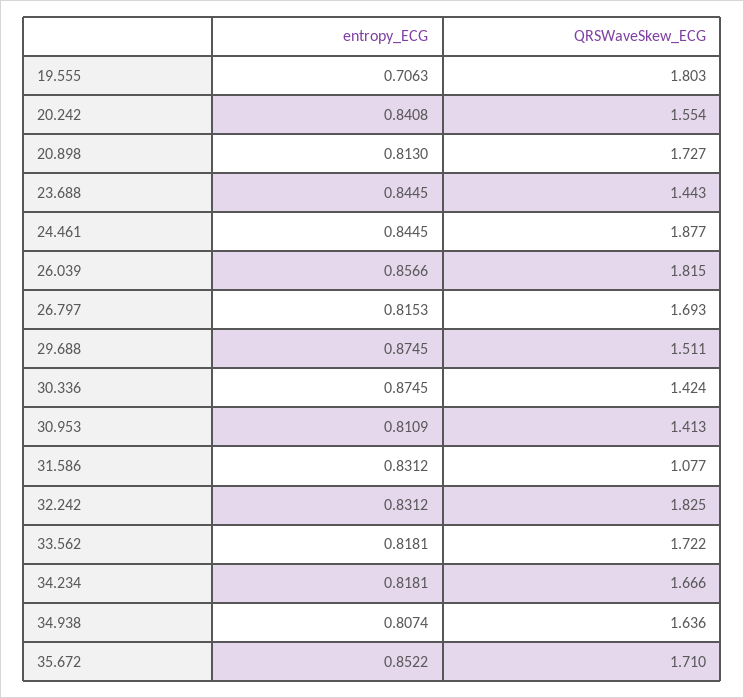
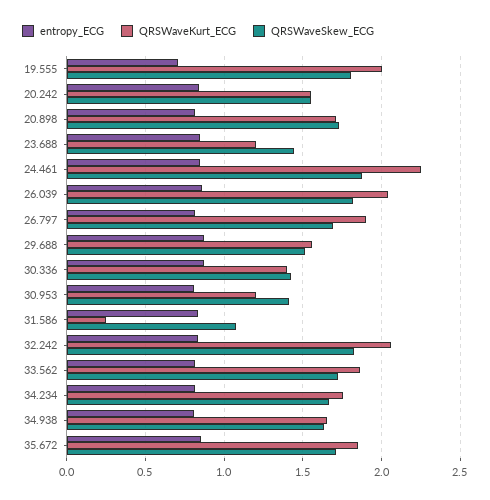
QRSWaveKurt_ECG, 19.555: none -> 2
QRSWaveKurt_ECG, 20.242: none -> 1.55
QRSWaveKurt_ECG, 20.898: none -> 1.7
QRSWaveKurt_ECG, 23.688: none -> 1.2
QRSWaveKurt_ECG, 24.461: none -> 2.25
QRSWaveKurt_ECG, 26.039: none -> 2.05
QRSWaveKurt_ECG, 26.797: none -> 1.9
QRSWaveKurt_ECG, 29.688: none -> 1.55
QRSWaveKurt_ECG, 30.336: none -> 1.4
QRSWaveKurt_ECG, 30.953: none -> 1.2
QRSWaveKurt_ECG, 31.586: none -> 0.25
QRSWaveKurt_ECG, 32.242: none -> 2.05
QRSWaveKurt_ECG, 33.562: none -> 1.85
QRSWaveKurt_ECG, 34.234: none -> 1.75
QRSWaveKurt_ECG, 34.938: none -> 1.65
QRSWaveKurt_ECG, 35.672: none -> 1.85

